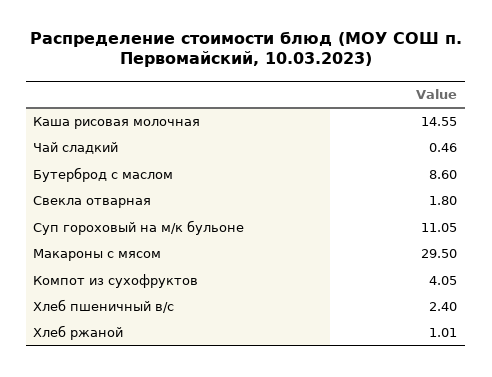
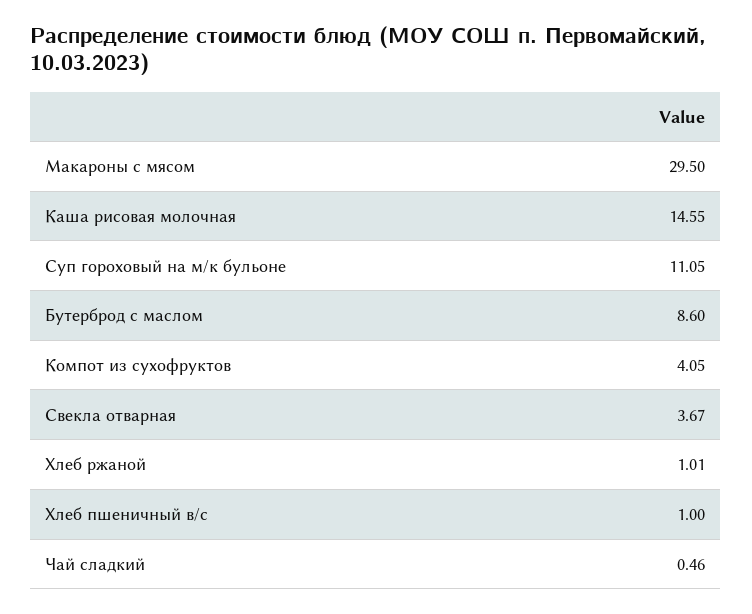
Свекла отварная: 1.8 -> 3.67
Хлеб пшеничный в/с: 2.4 -> 1

